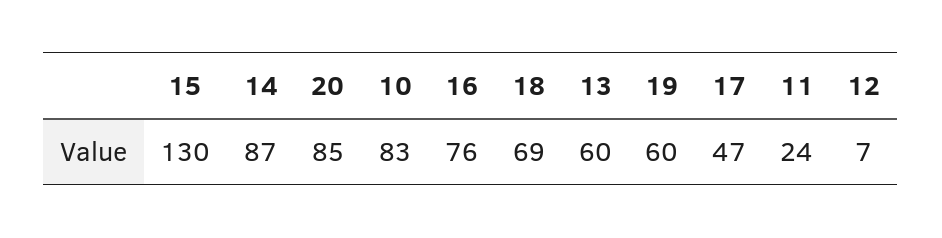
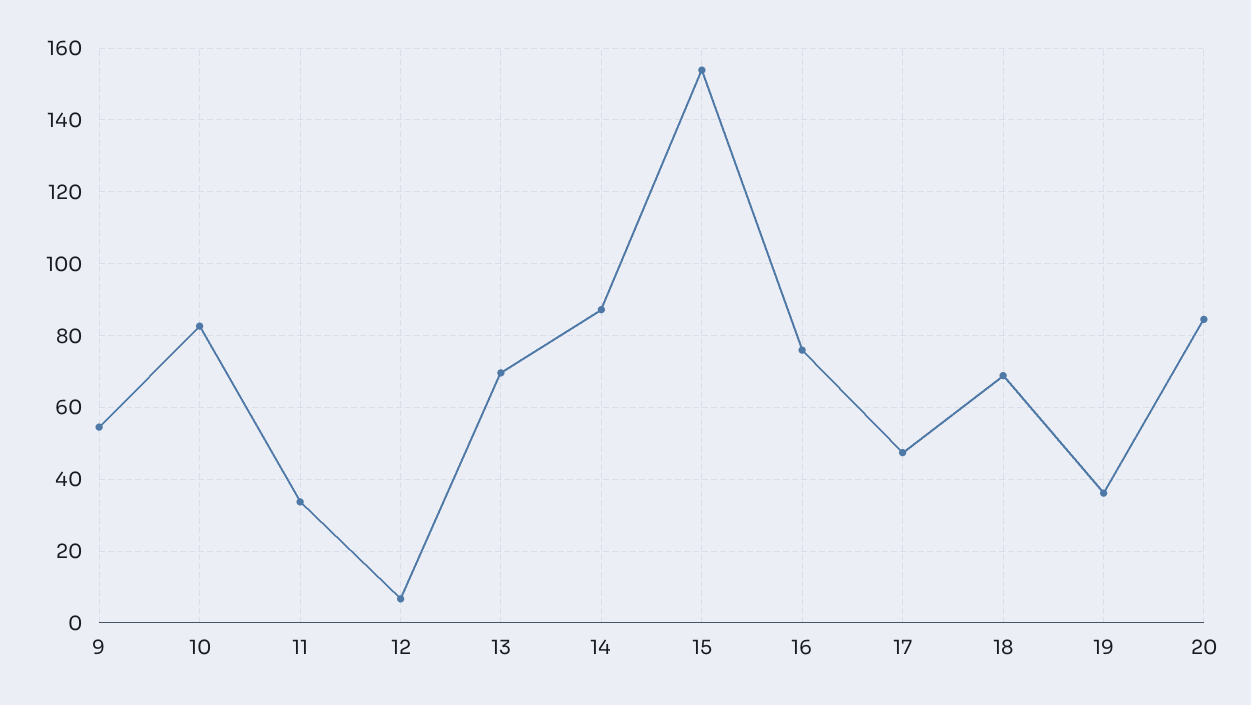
15: 130 -> 154
13: 60 -> 70
19: 60 -> 36
11: 24 -> 34
9: none -> 54

